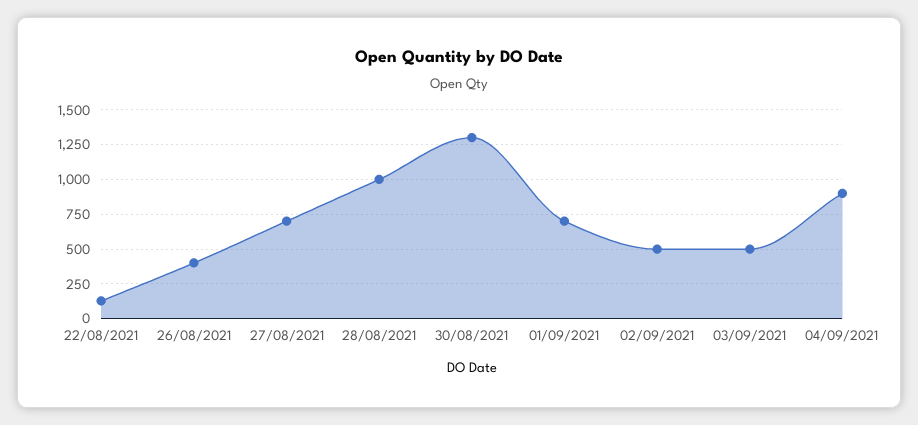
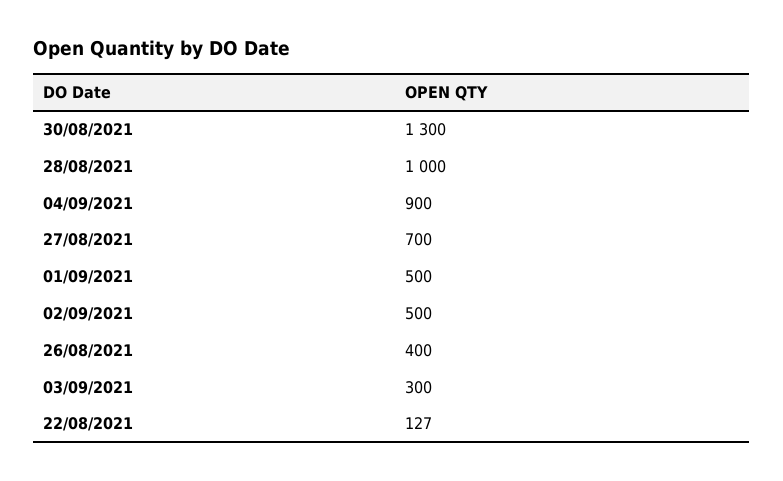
01/09/2021: 700 -> 500
03/09/2021: 500 -> 300

